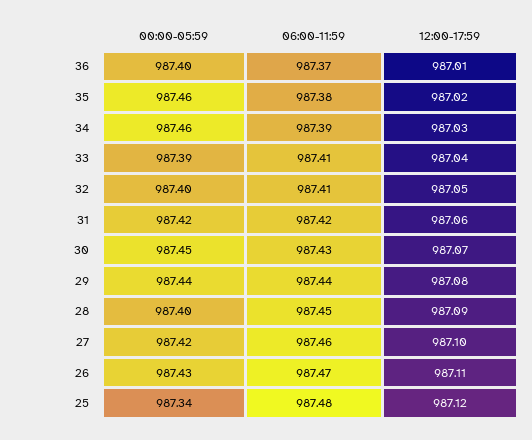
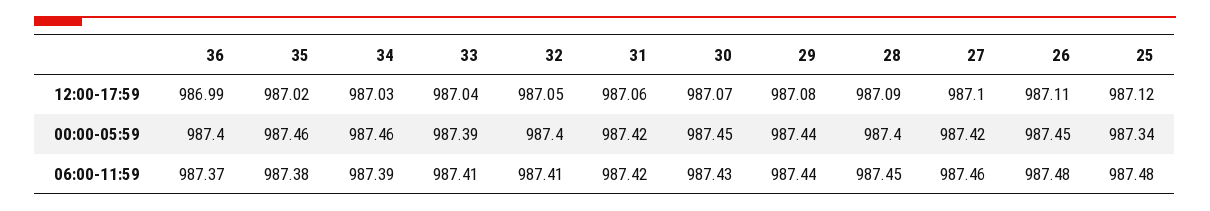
12:00-17:59, 36: 987.01 -> 986.99
00:00-05:59, 26: 987.43 -> 987.45
06:00-11:59, 26: 987.47 -> 987.48

